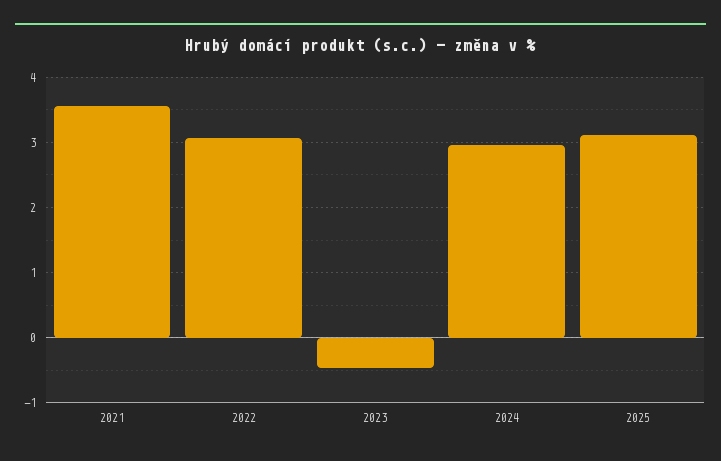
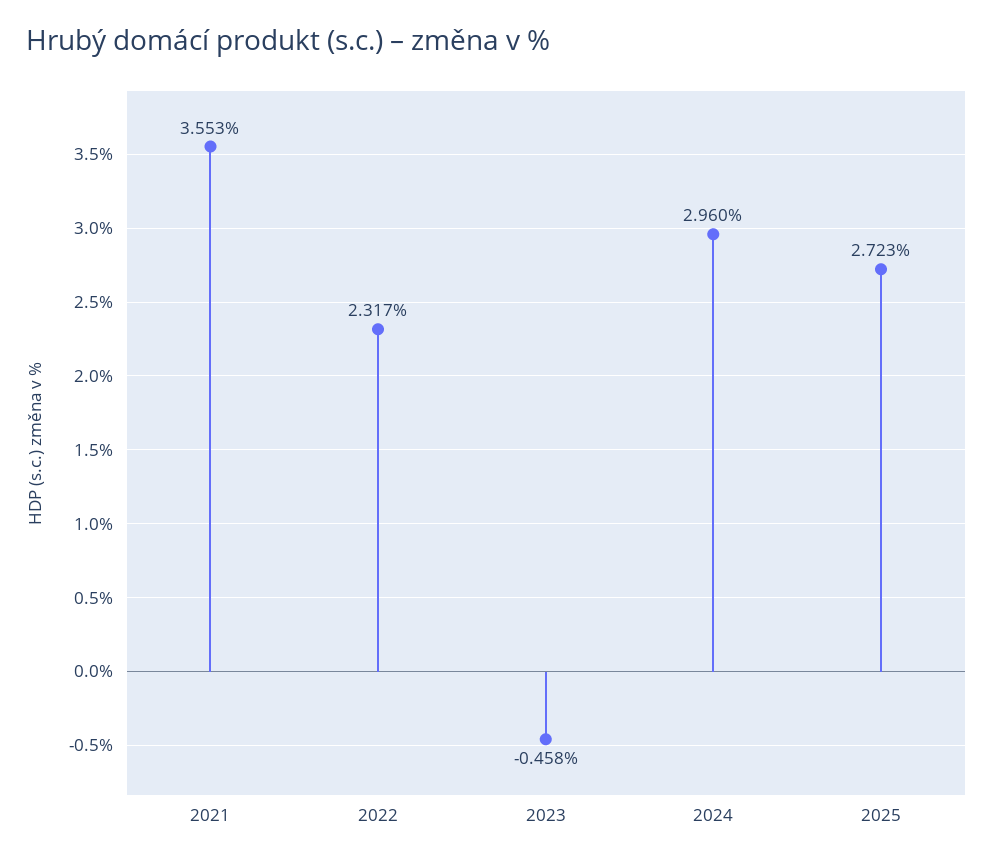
2022: 3.1 -> 2.317
2025: 3.1 -> 2.723

